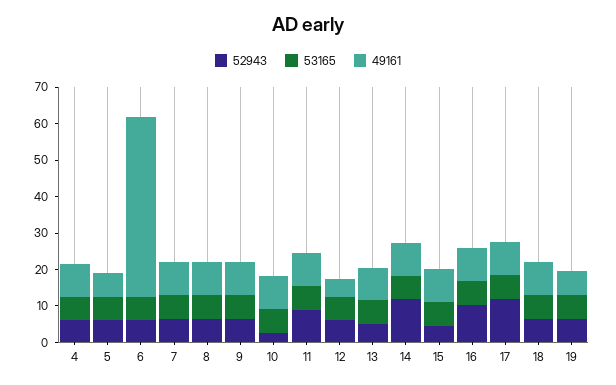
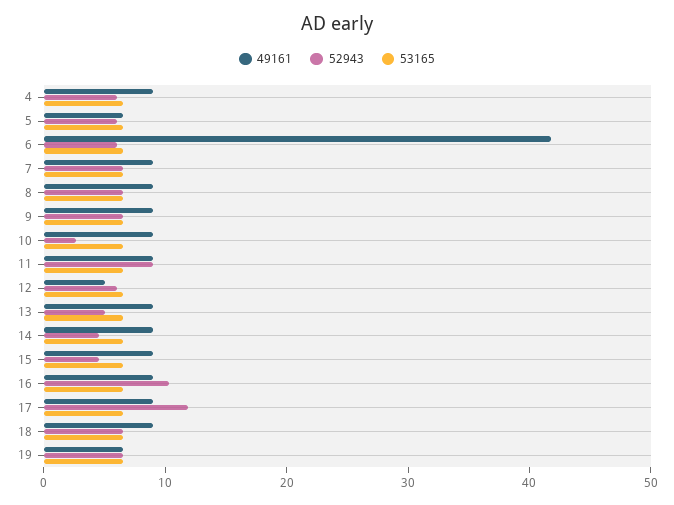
49161, 6: 50 -> 42
52943, 14: 12.5 -> 4

